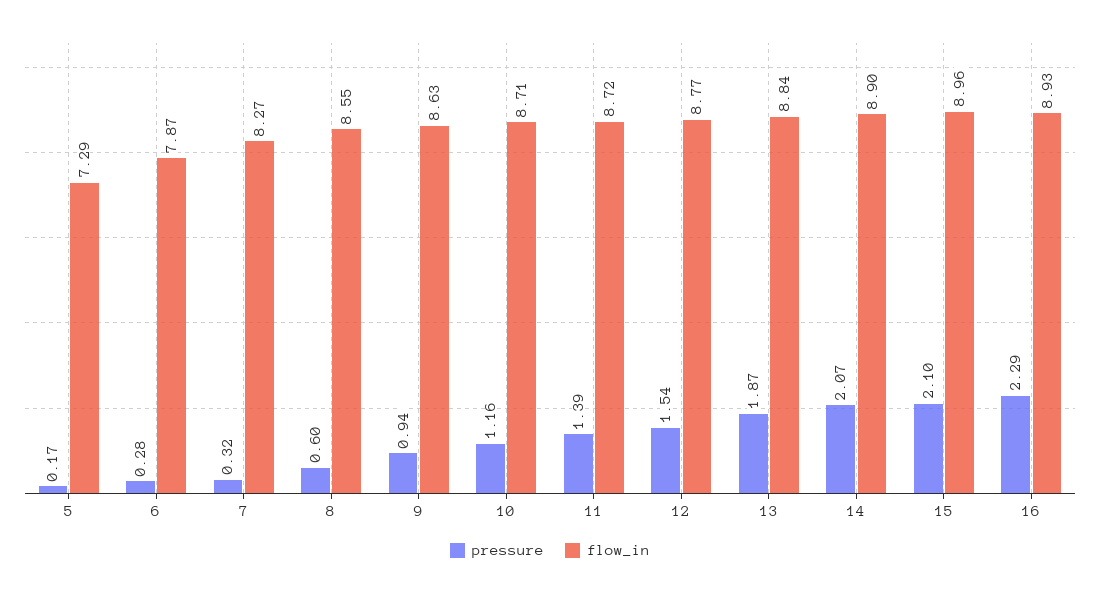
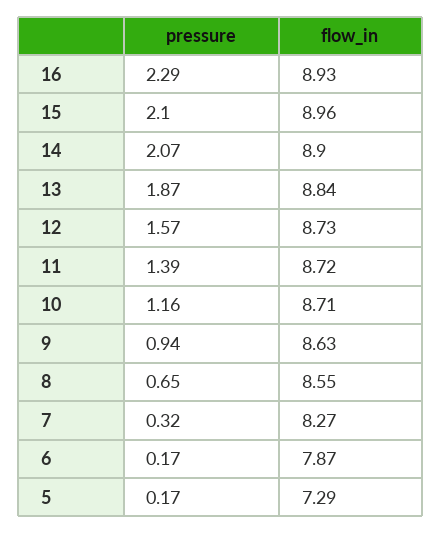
pressure, 6: 0.28 -> 0.17
pressure, 8: 0.6 -> 0.65
pressure, 12: 1.54 -> 1.57
flow_in, 12: 8.77 -> 8.73

